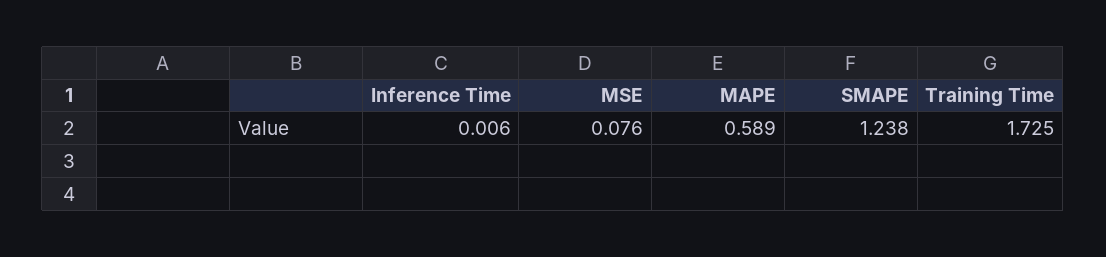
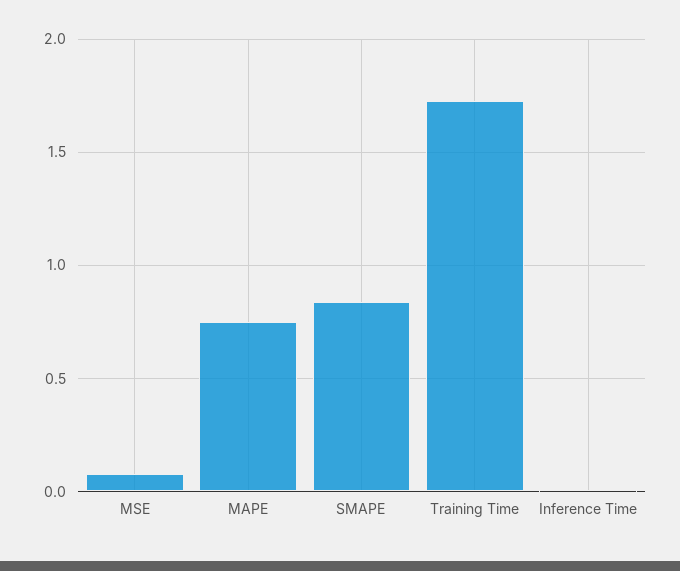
MAPE: 0.589 -> 0.75
SMAPE: 1.238 -> 0.85

